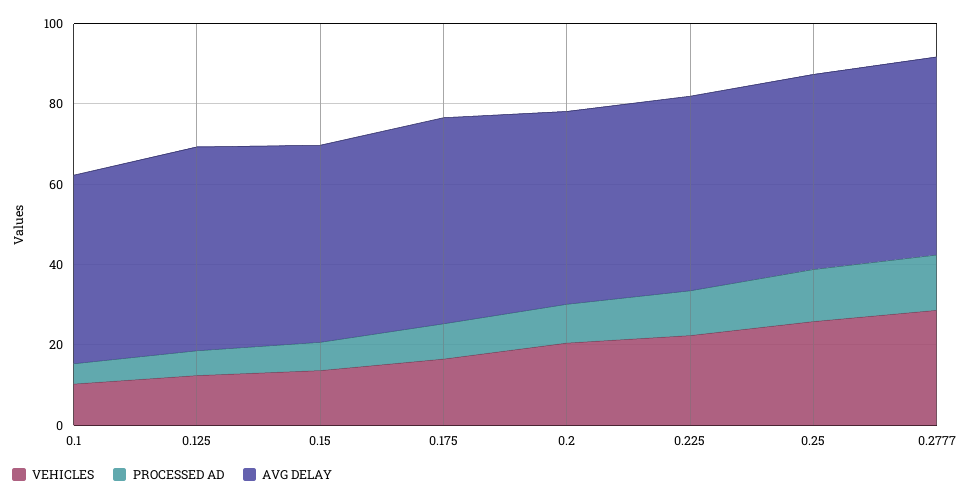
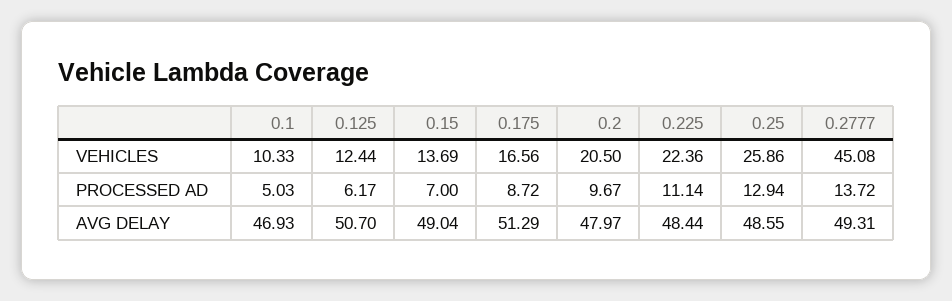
VEHICLES, 0.2777: 30 -> 45.08

